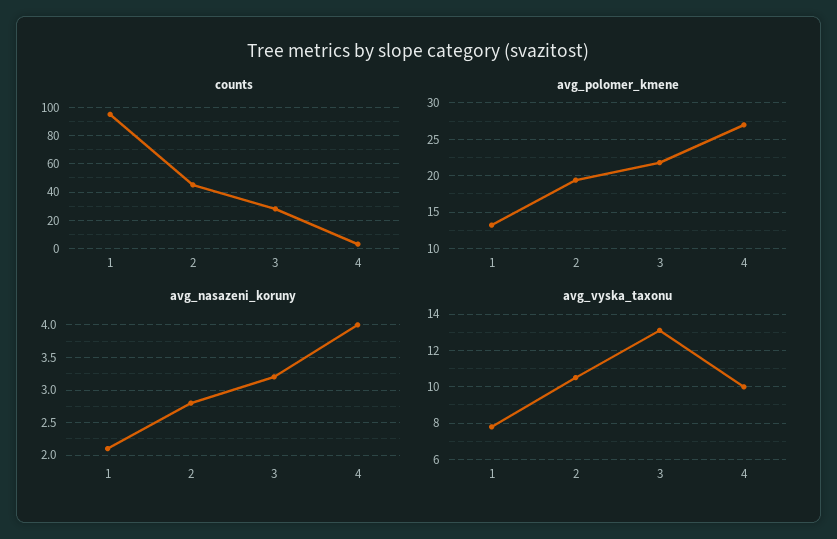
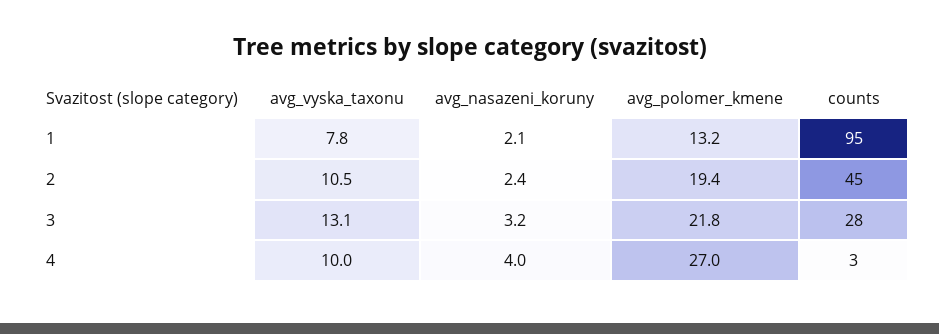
avg_nasazeni_koruny, 2: 2.8 -> 2.4

